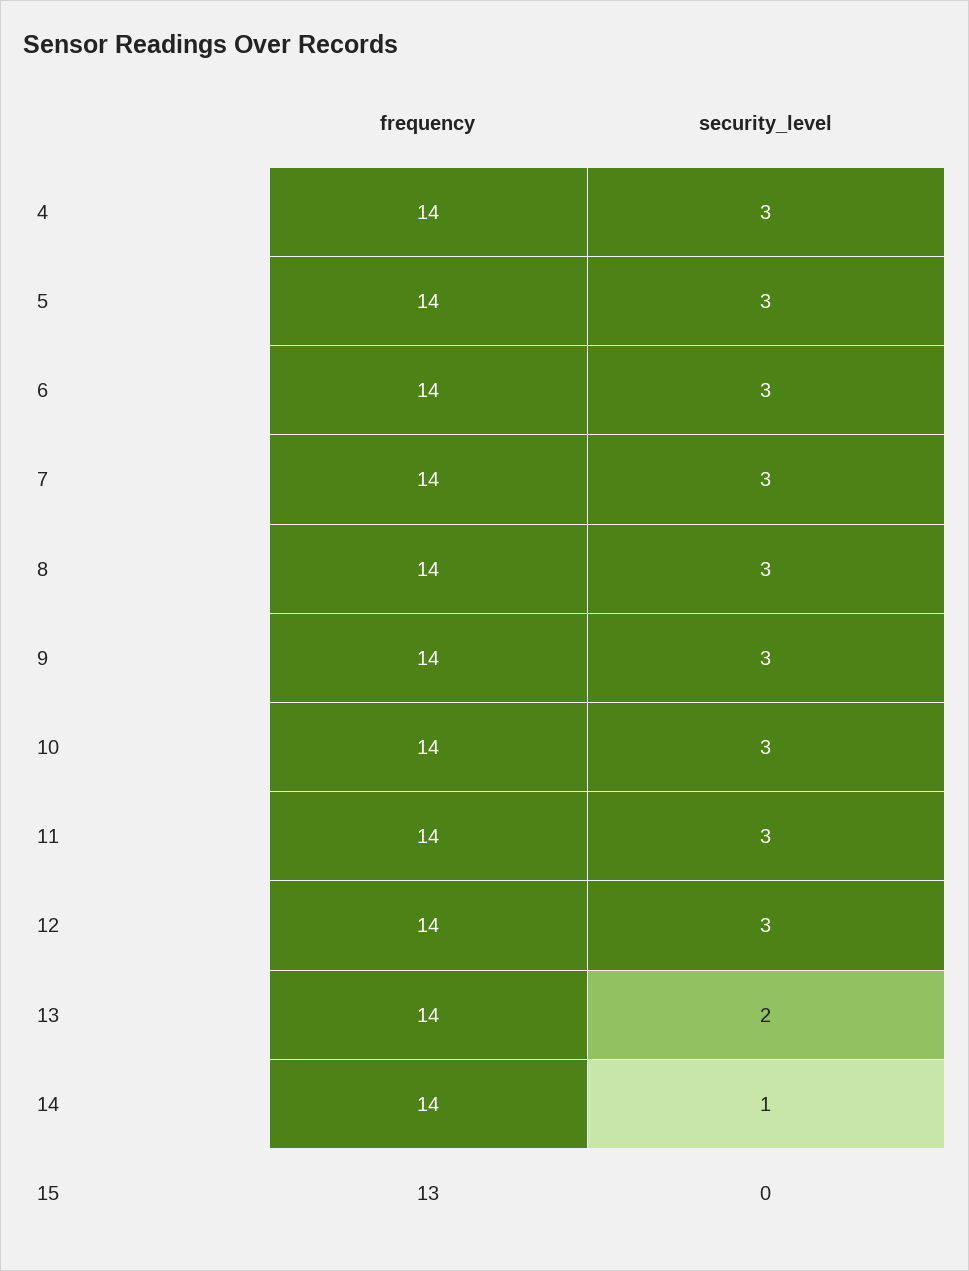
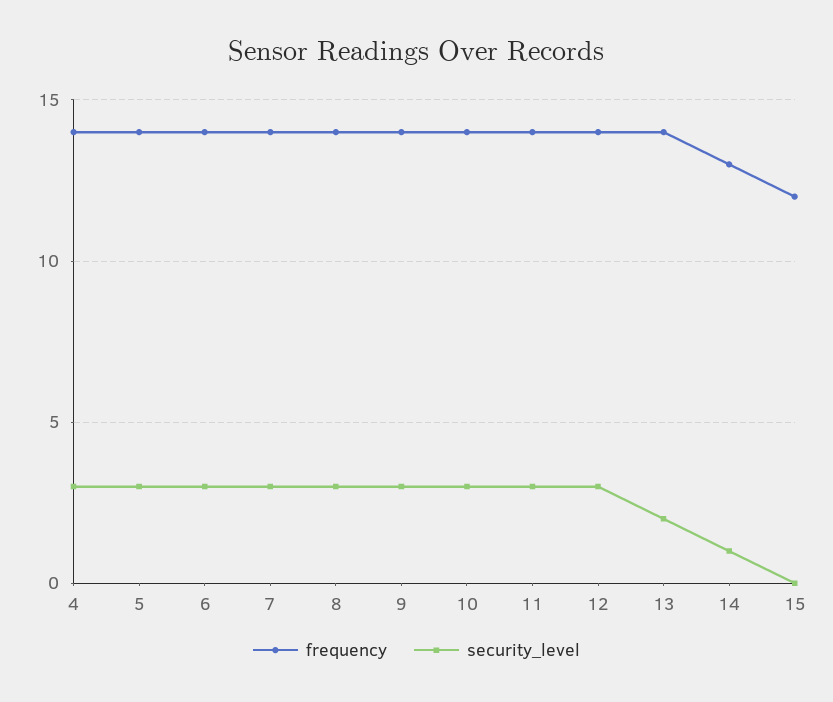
frequency, 14: 14 -> 13
frequency, 15: 13 -> 12

